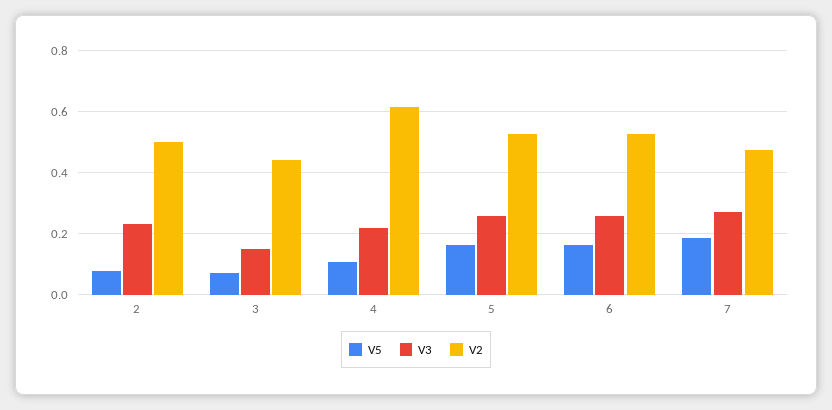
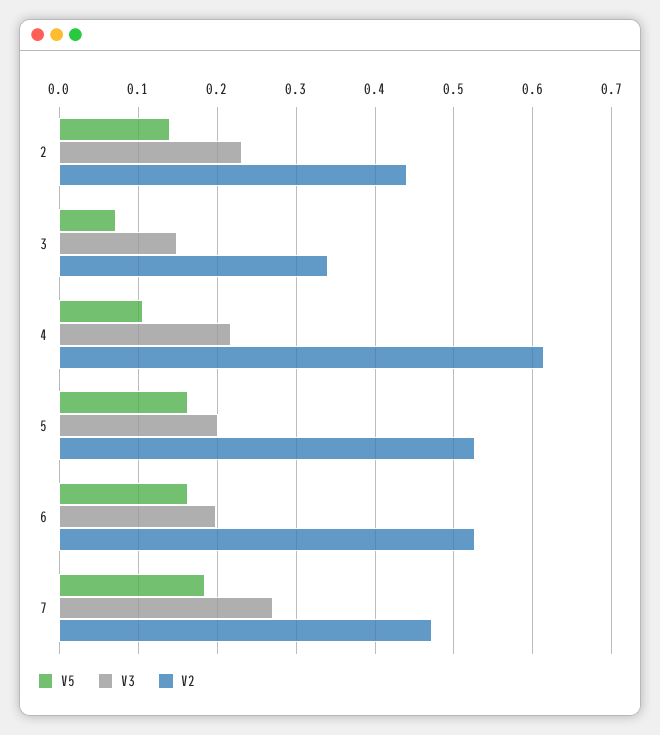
V5, 2: 0.08 -> 0.14
V2, 2: 0.5 -> 0.44
V2, 3: 0.44 -> 0.34
V3, 5: 0.26 -> 0.2
V3, 6: 0.26 -> 0.2

